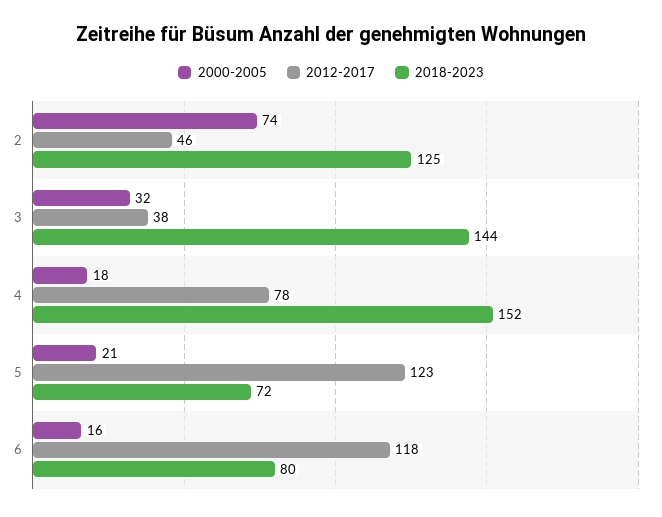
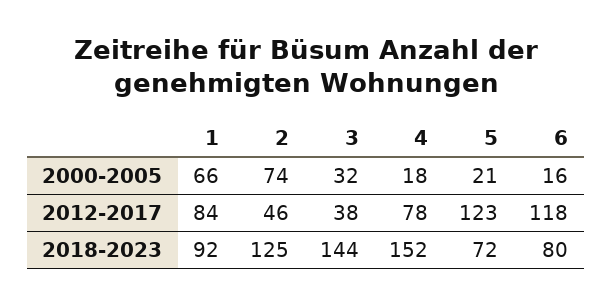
2000-2005, 1: none -> 66
2012-2017, 1: none -> 84
2018-2023, 1: none -> 92

